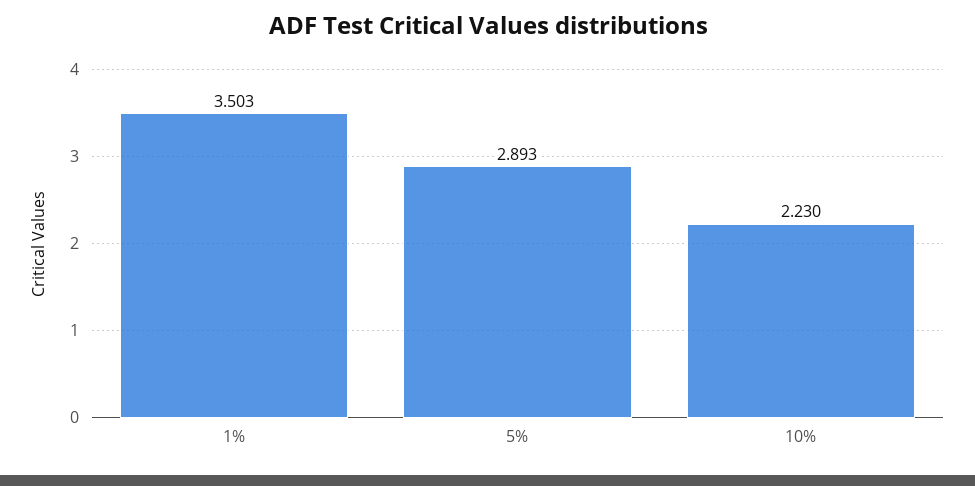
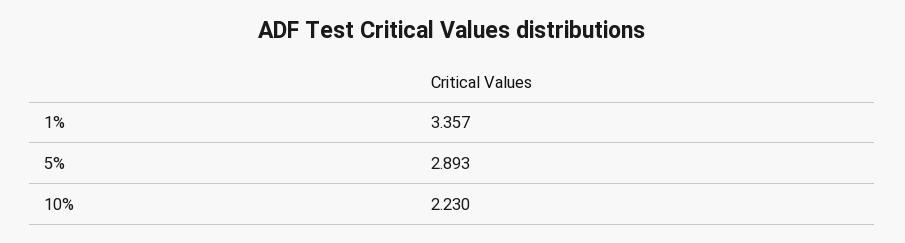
1%: 3.503 -> 3.357

